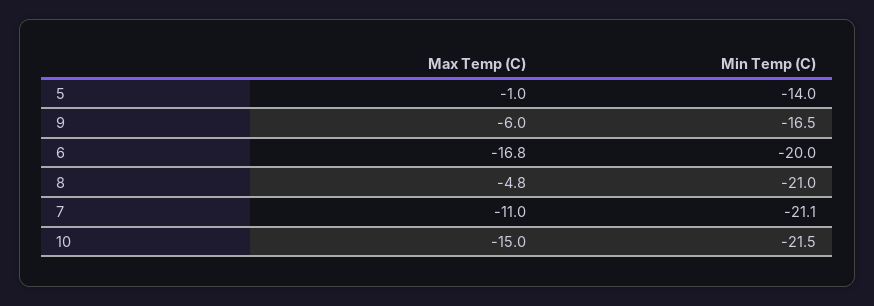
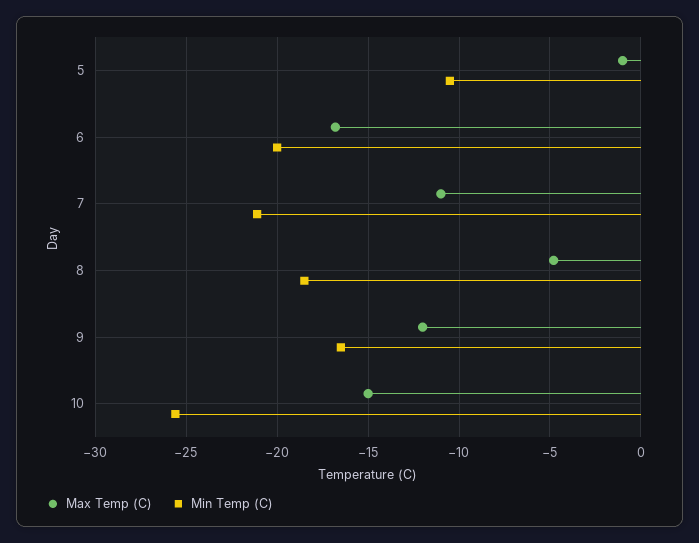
Min Temp (C), 5: -14 -> -10.5
Max Temp (C), 9: -6 -> -12
Min Temp (C), 8: -21 -> -18.5
Min Temp (C), 10: -21.5 -> -25.5

